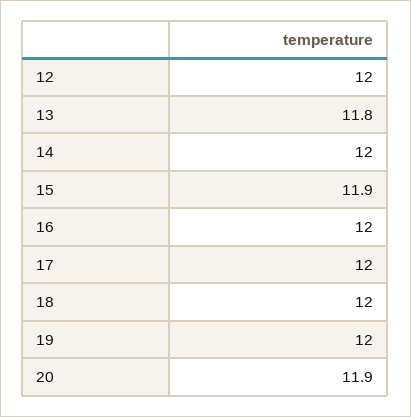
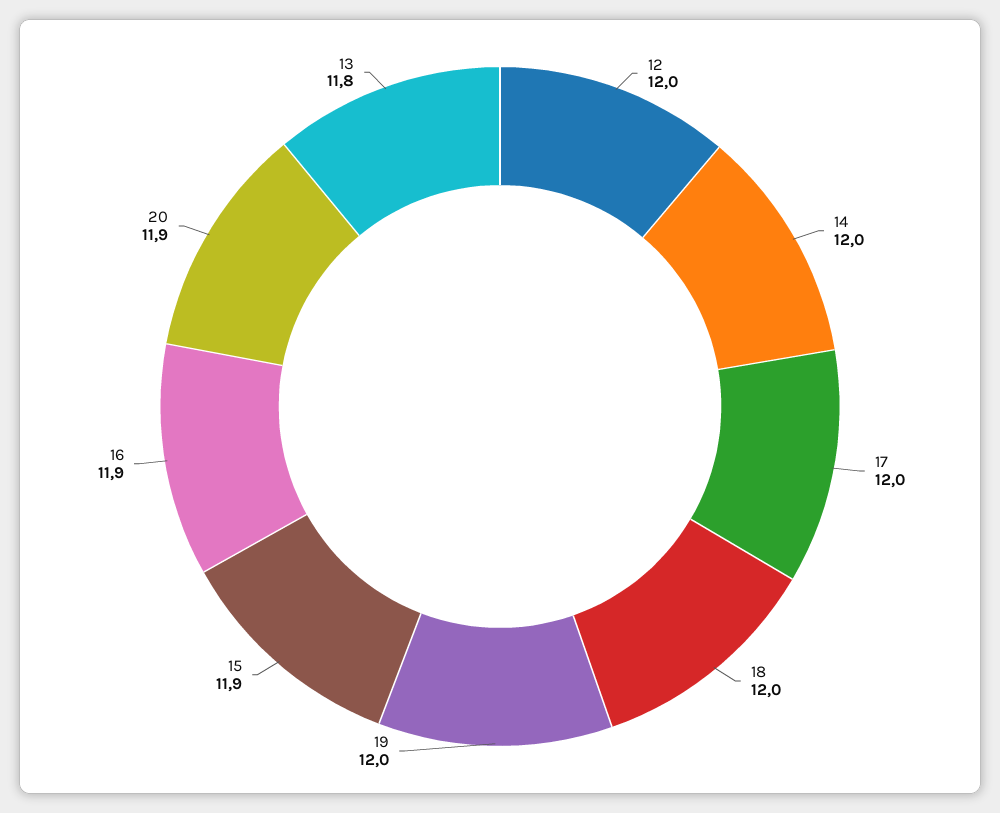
16: 12 -> 11.9

